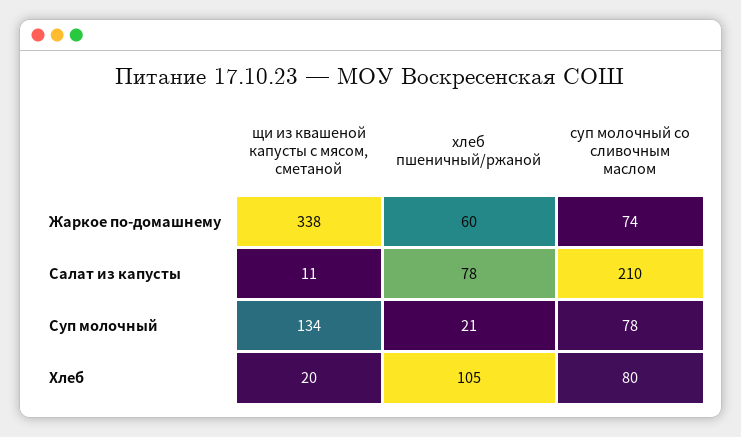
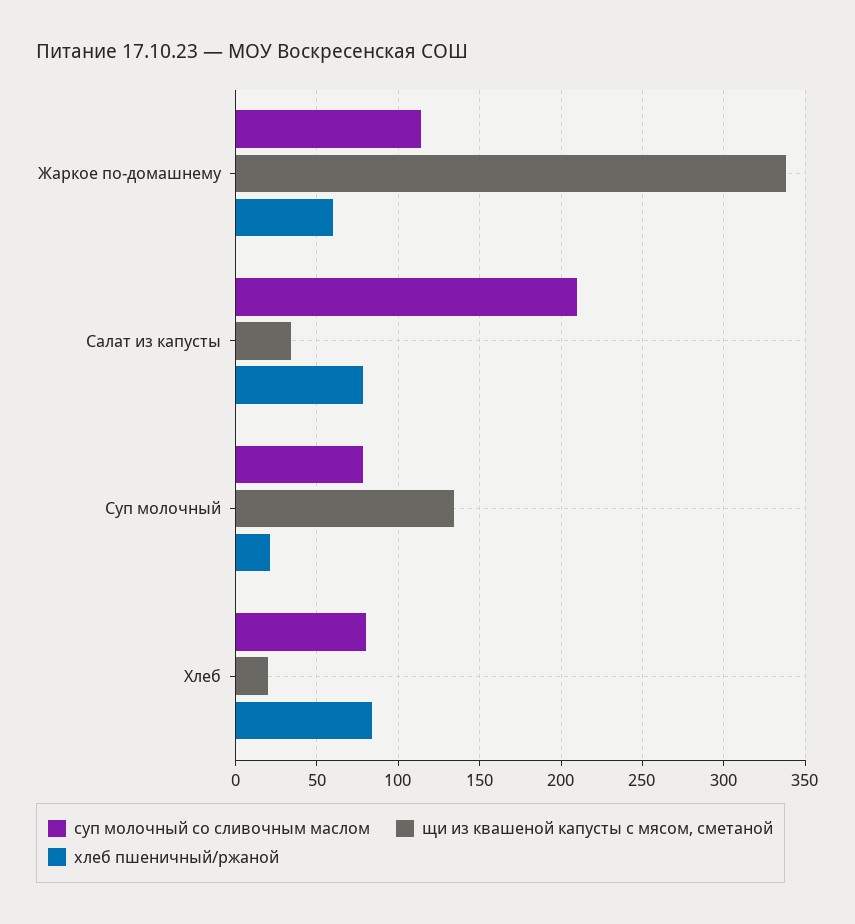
суп молочный со сливочным маслом, Жаркое по-домашнему: 74 -> 115
щи из квашеной капусты с мясом, сметаной, Салат из капусты: 11 -> 35
хлеб пшеничный/ржаной, Хлеб: 105 -> 85

